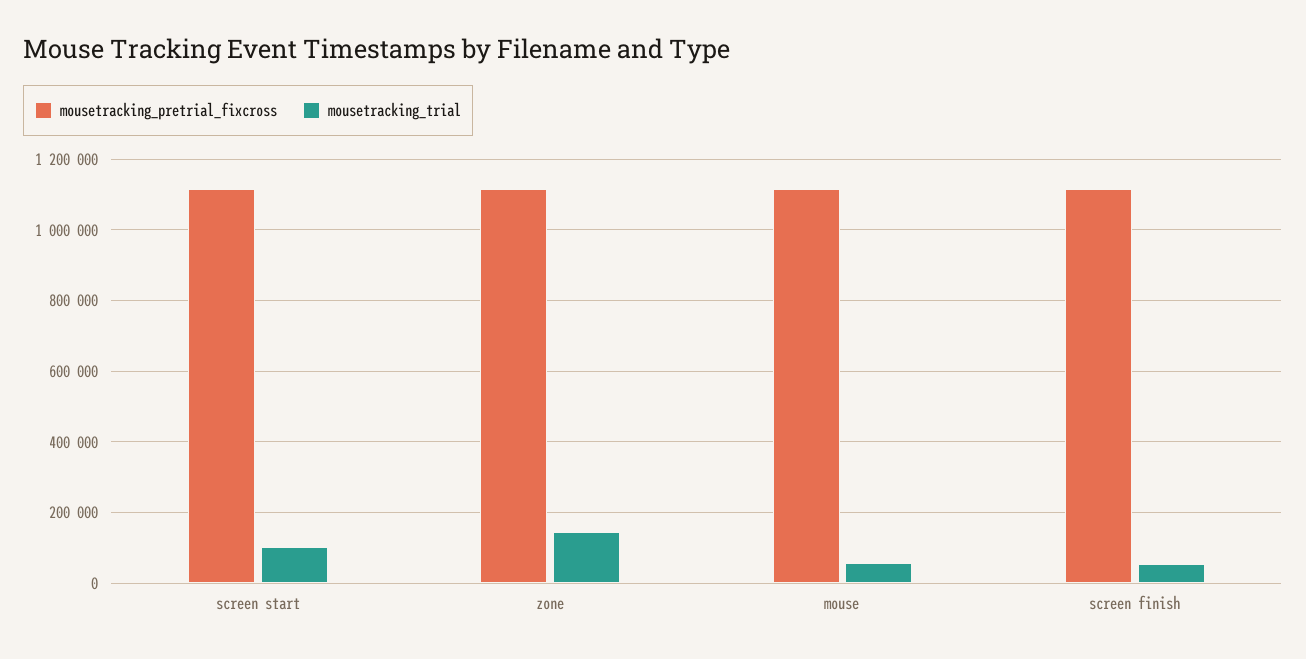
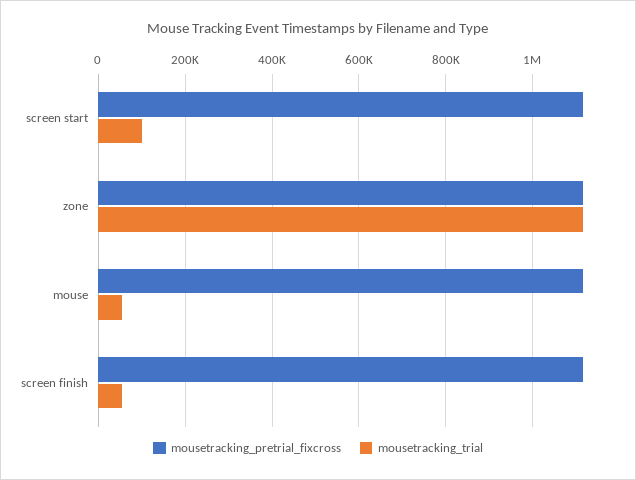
mousetracking_trial, zone: 140000 -> 1120000

